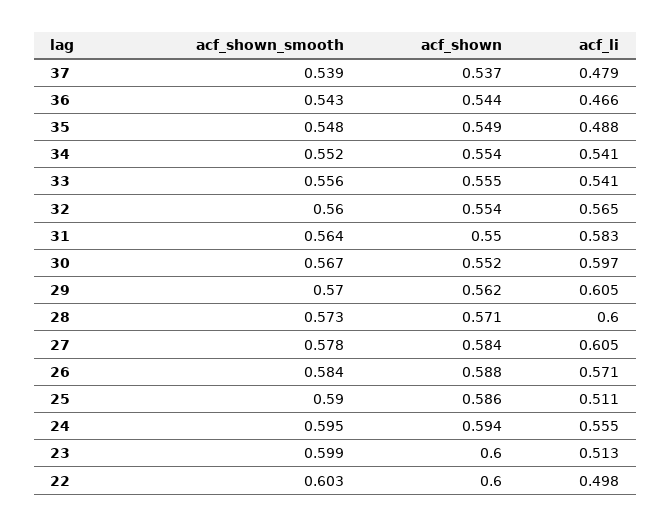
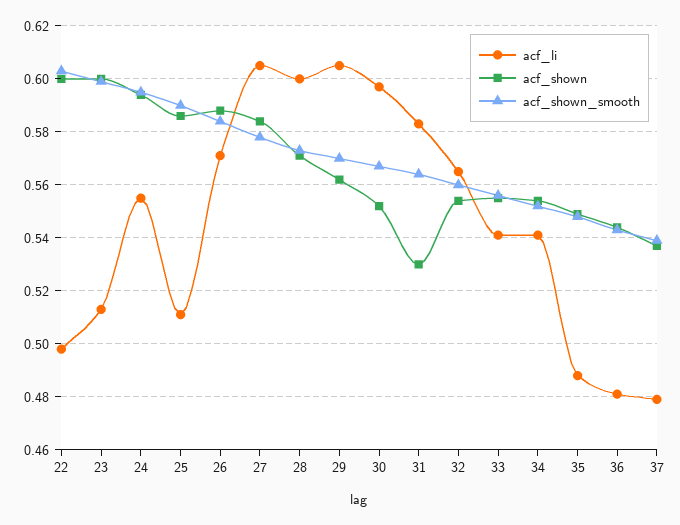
acf_li, 36: 0.466 -> 0.48
acf_shown, 31: 0.55 -> 0.53

